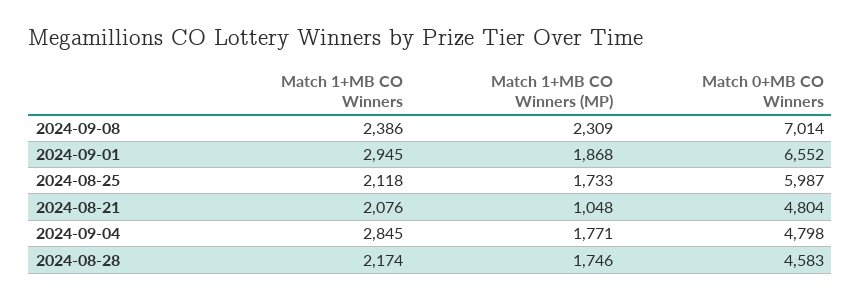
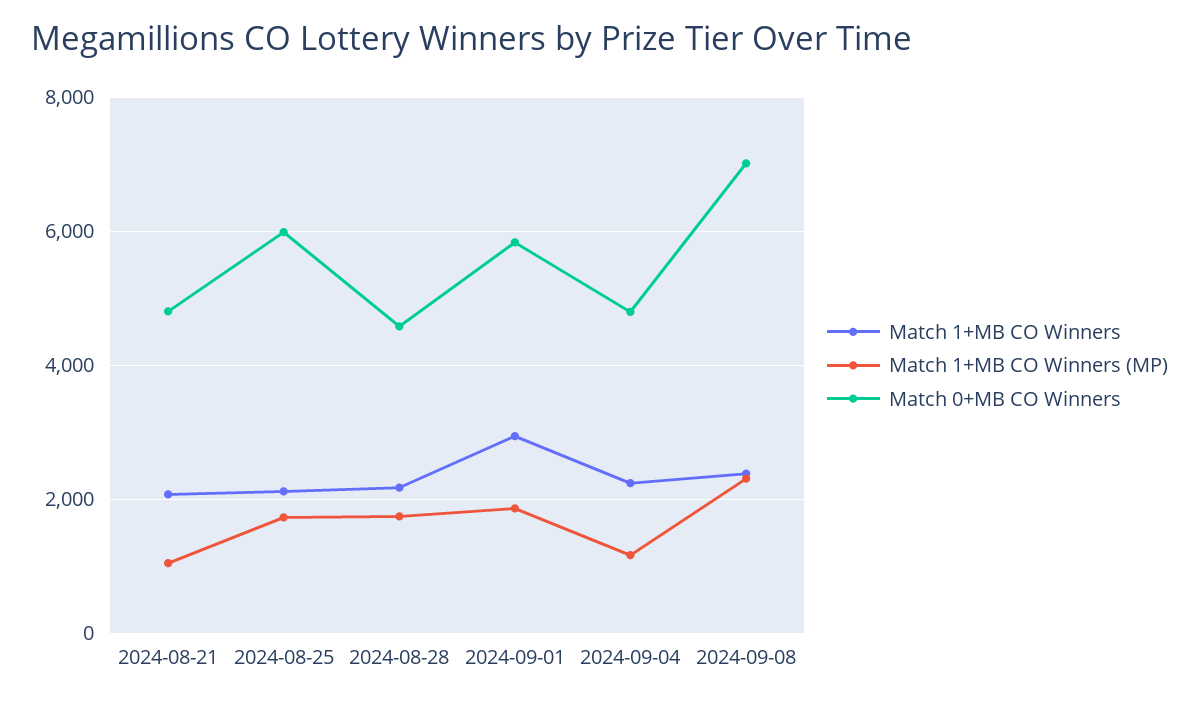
Match 0+MB CO Winners, 2024-09-01: 6552 -> 5800
Match 1+MB CO Winners, 2024-09-04: 2845 -> 2200
Match 1+MB CO Winners (MP), 2024-09-04: 1771 -> 1200

